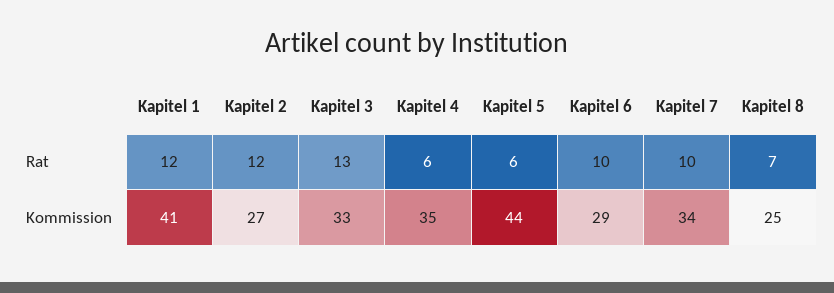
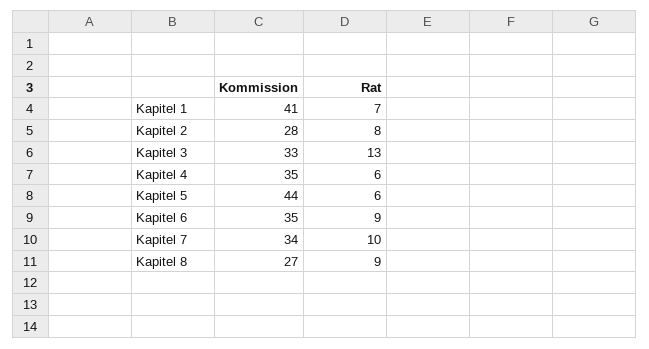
Kapitel 1, Rat: 12 -> 7
Kapitel 2, Rat: 12 -> 8
Kapitel 6, Rat: 10 -> 9
Kapitel 8, Rat: 7 -> 9
Kapitel 2, Kommission: 27 -> 28
Kapitel 6, Kommission: 29 -> 35
Kapitel 8, Kommission: 25 -> 27

